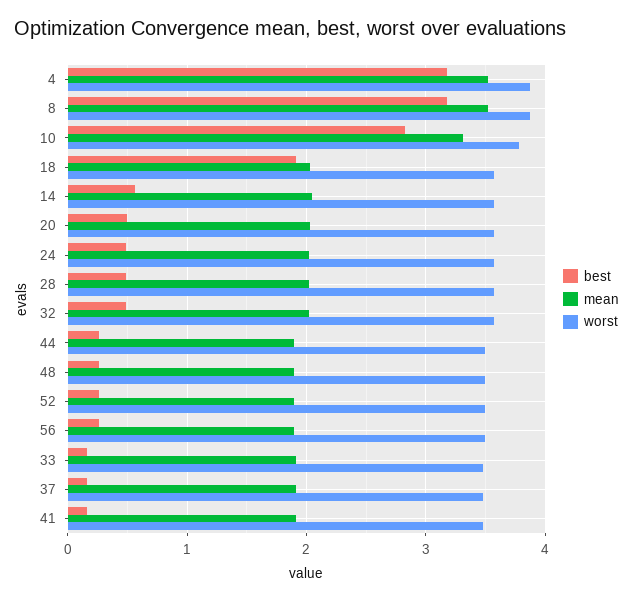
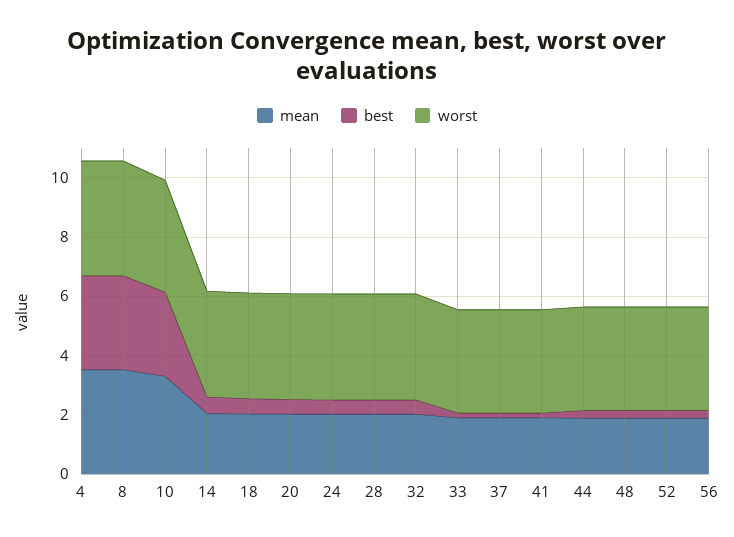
best, 18: 1.9 -> 0.5

